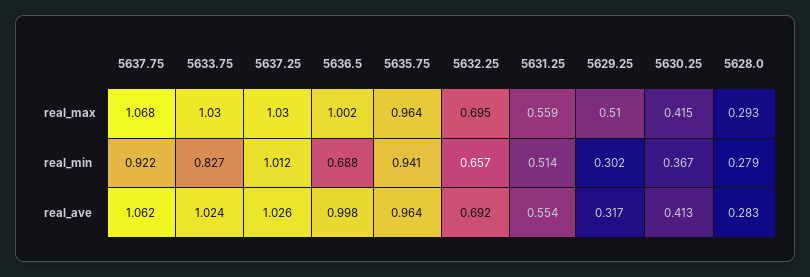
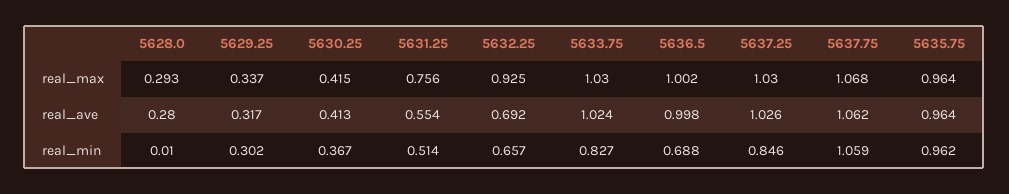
5632.25, real_max: 0.695 -> 0.925
5631.25, real_max: 0.559 -> 0.756
5629.25, real_max: 0.51 -> 0.337
5637.75, real_min: 0.922 -> 1.059
5637.25, real_min: 1.012 -> 0.846
5635.75, real_min: 0.941 -> 0.962
5628.0, real_min: 0.279 -> 0.01
5628.0, real_ave: 0.283 -> 0.28

